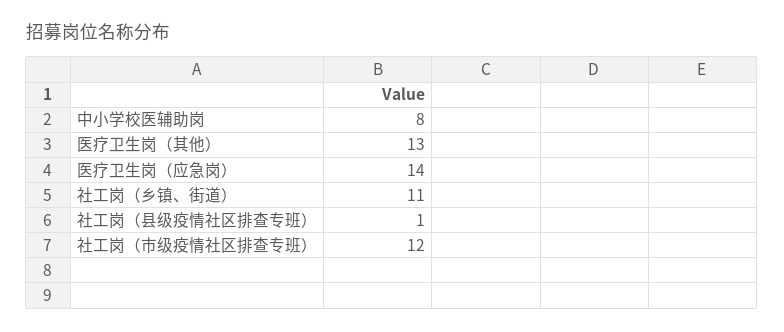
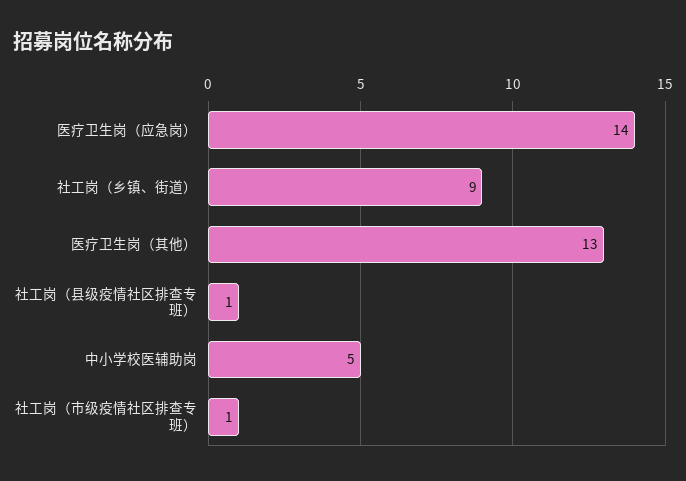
中小学校医辅助岗: 8 -> 5
社工岗（乡镇、街道）: 11 -> 9
社工岗（市级疫情社区排查专班）: 12 -> 1

